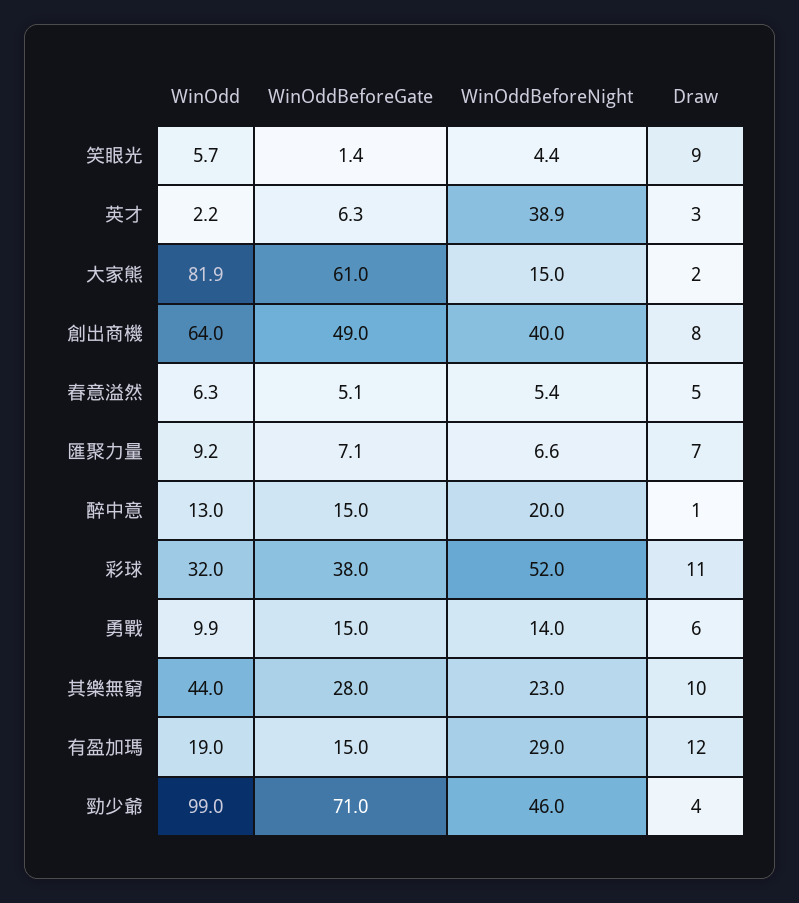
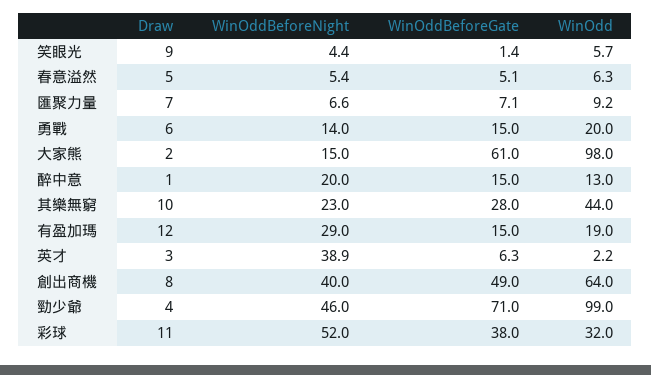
WinOdd, 大家熊: 81.9 -> 98
WinOdd, 勇戰: 9.9 -> 20

